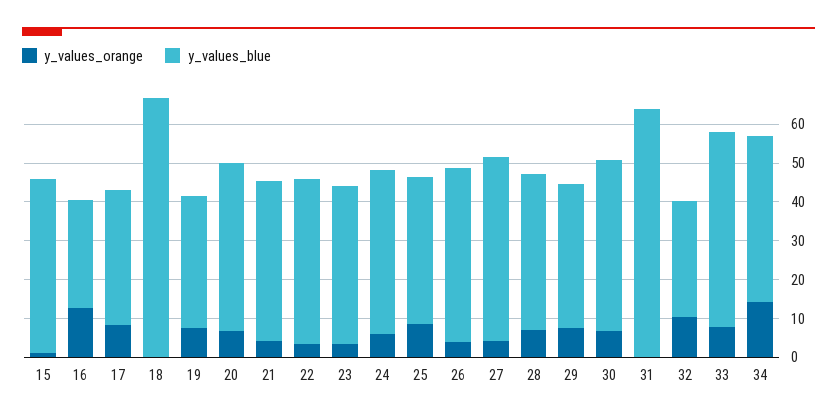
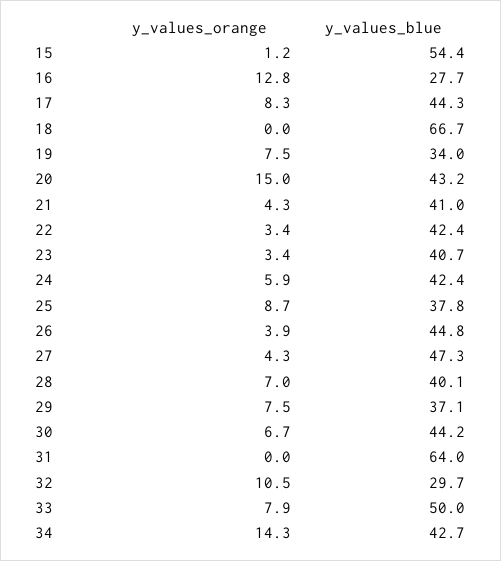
y_values_blue, 15: 45 -> 54.4
y_values_blue, 17: 35 -> 44.3
y_values_orange, 20: 7.5 -> 15

